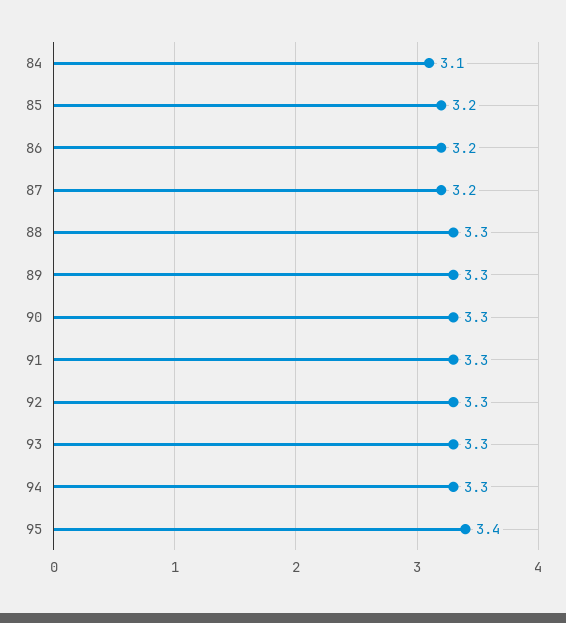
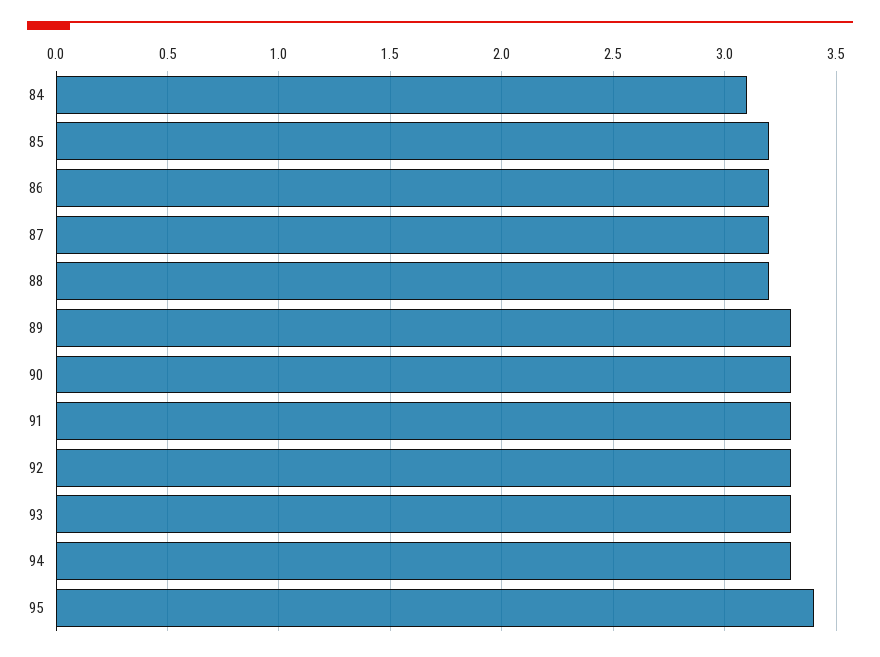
88: 3.3 -> 3.2

